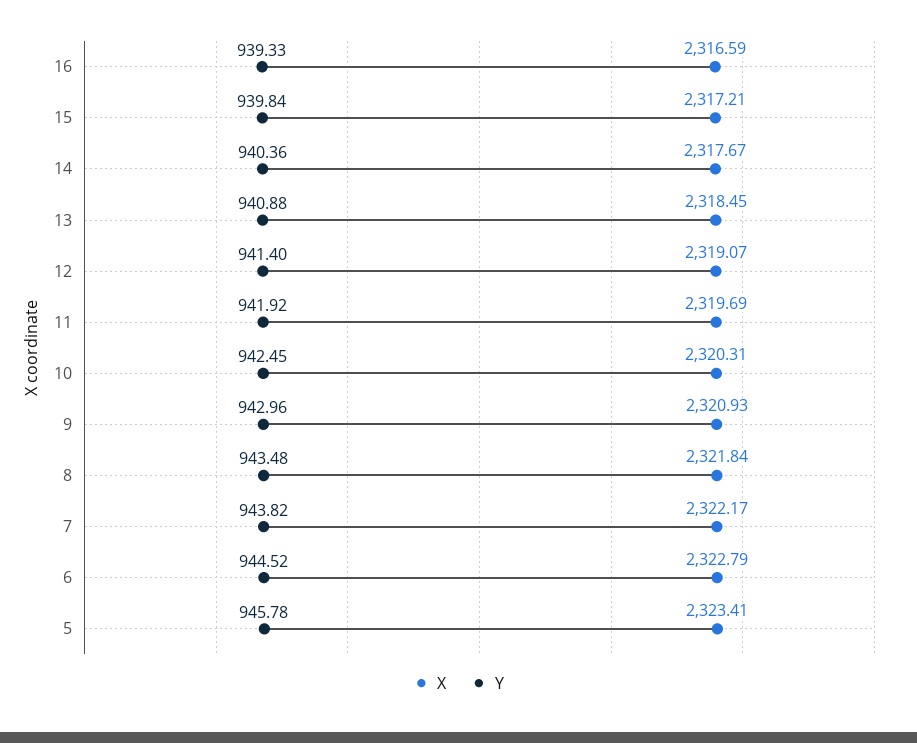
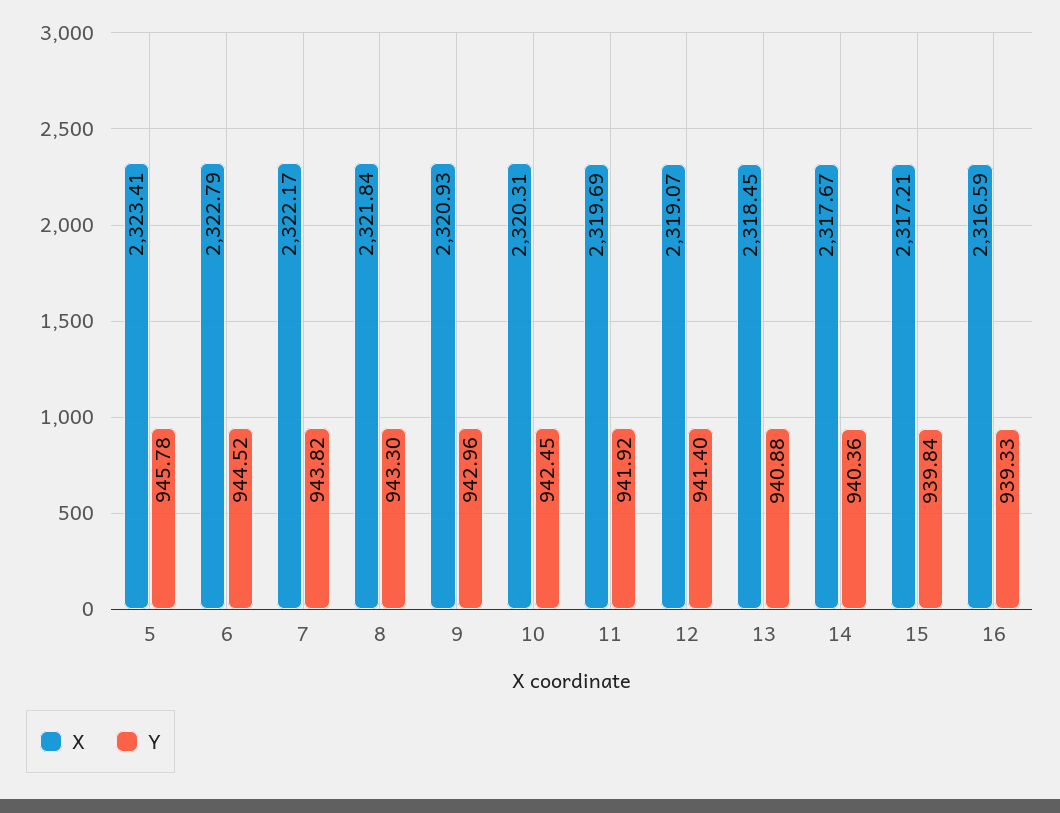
Y, 8: 943.48 -> 943.3

